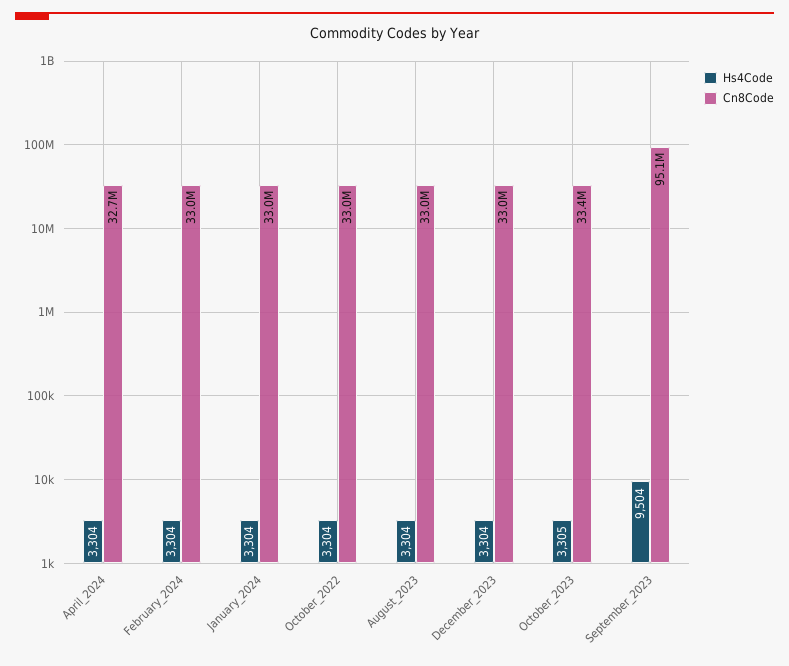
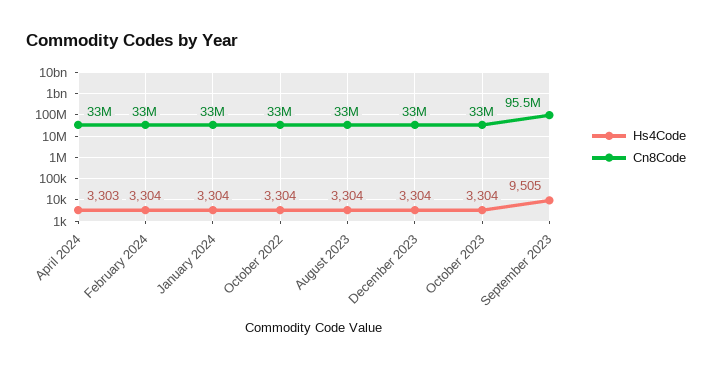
Hs4Code, April_2024: 3304 -> 3303
Cn8Code, April_2024: 32700000 -> 33000000
Hs4Code, October_2023: 3305 -> 3304
Cn8Code, October_2023: 33400000 -> 33000000
Hs4Code, September_2023: 9504 -> 9505
Cn8Code, September_2023: 95100000 -> 95500000

